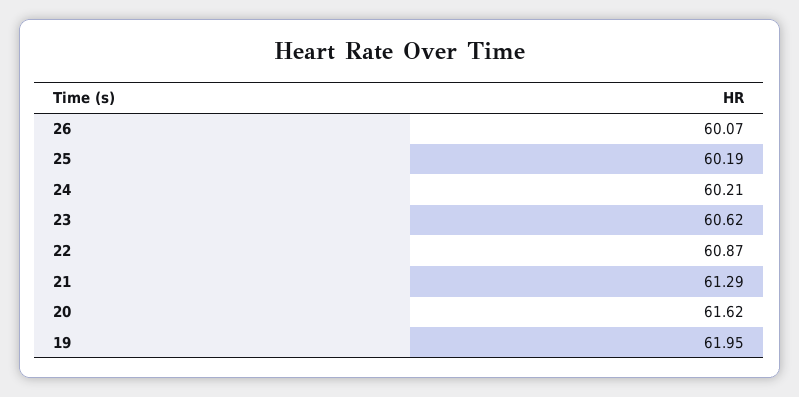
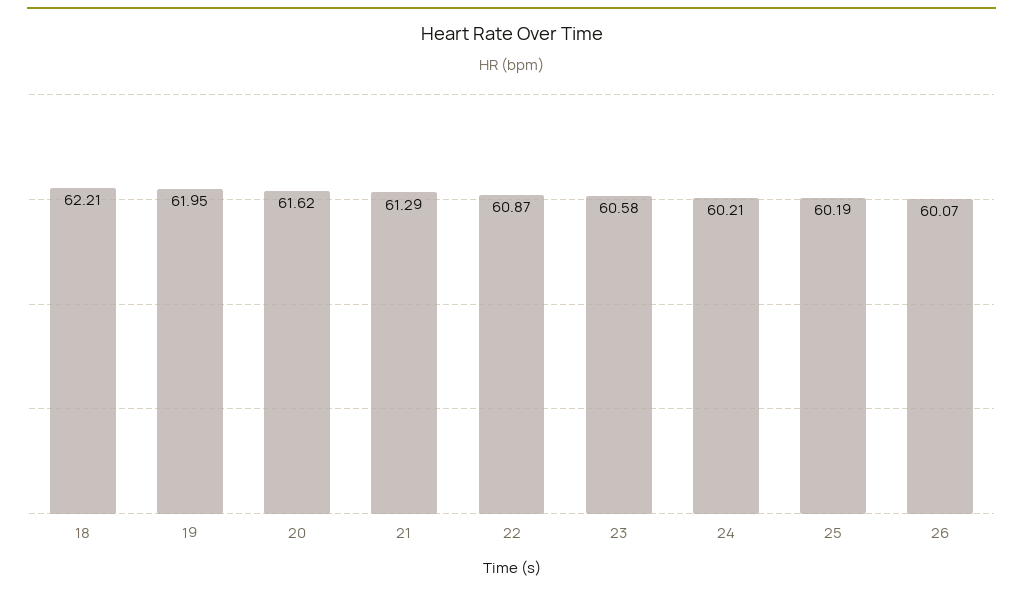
23: 60.62 -> 60.58
18: none -> 62.21

